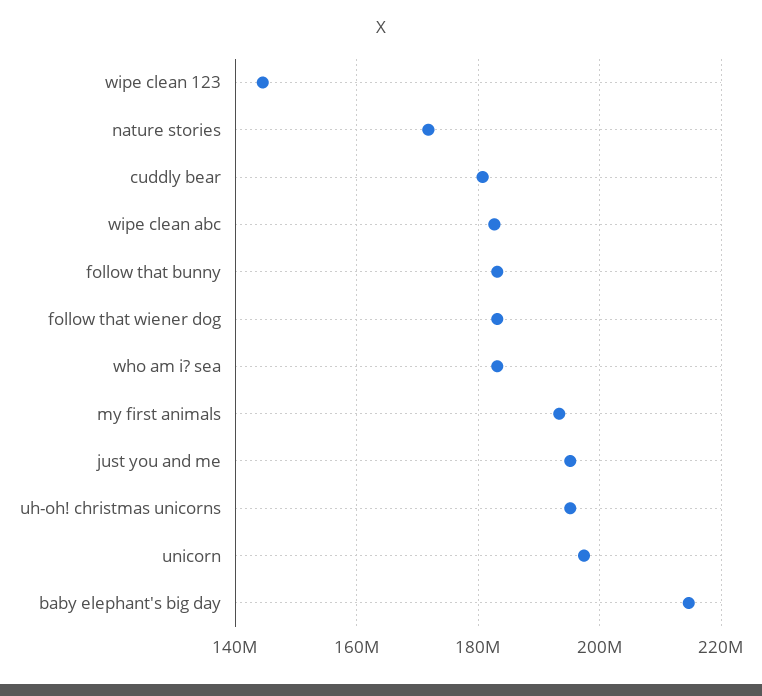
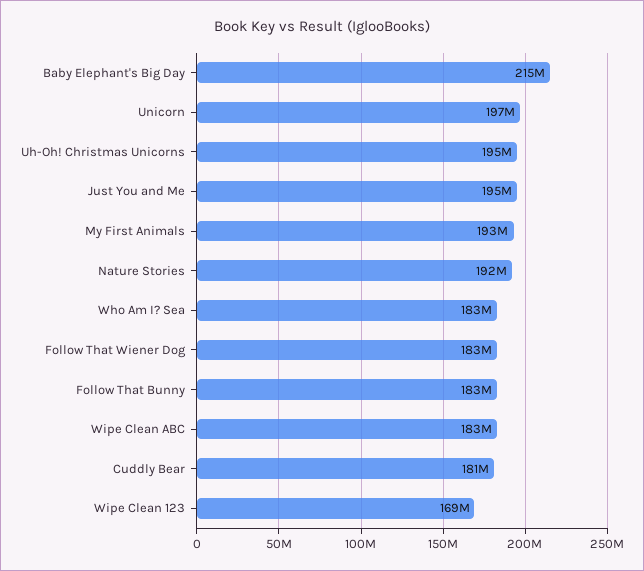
wipe clean 123: 144000000 -> 169000000
nature stories: 172000000 -> 192000000

